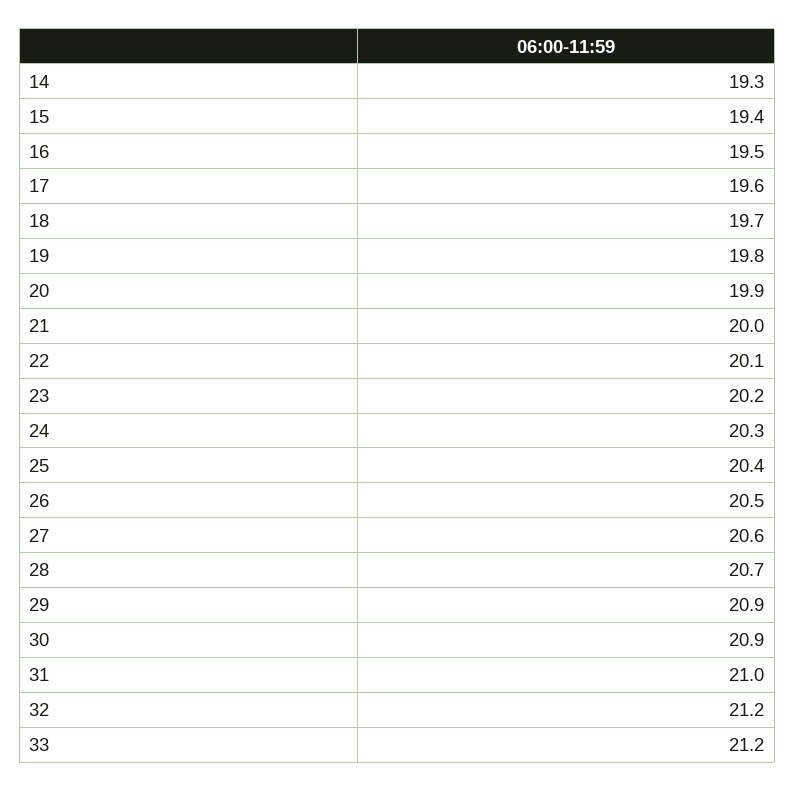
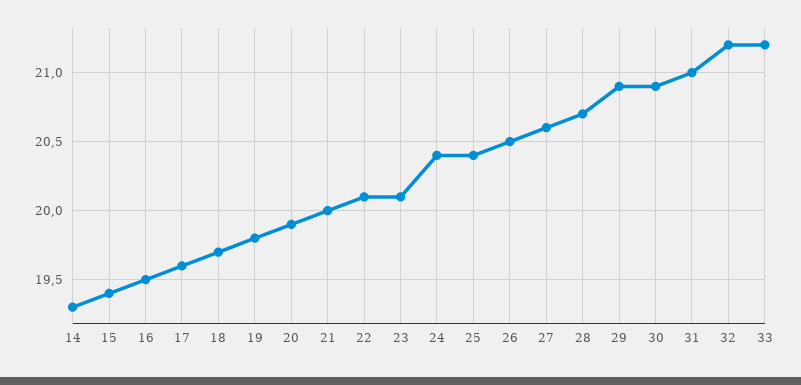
23: 20.2 -> 20.1
24: 20.3 -> 20.4

